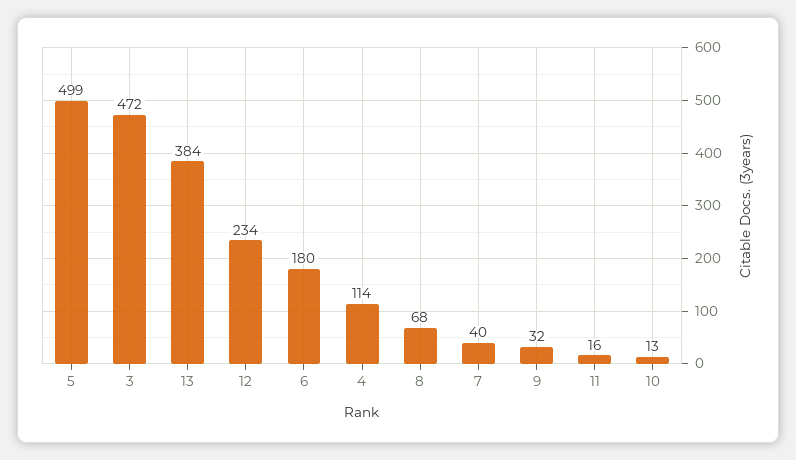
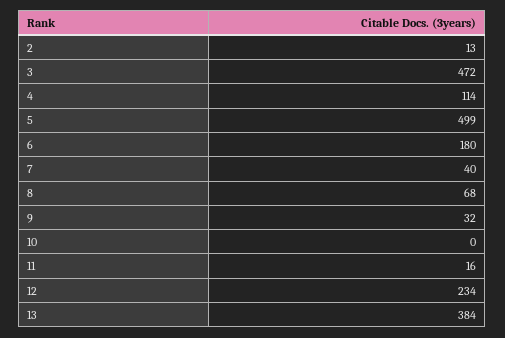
10: 13 -> 0
2: none -> 13

